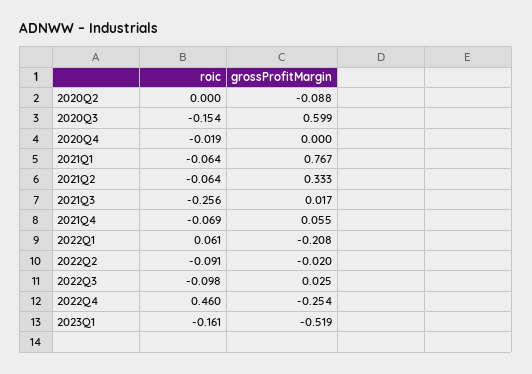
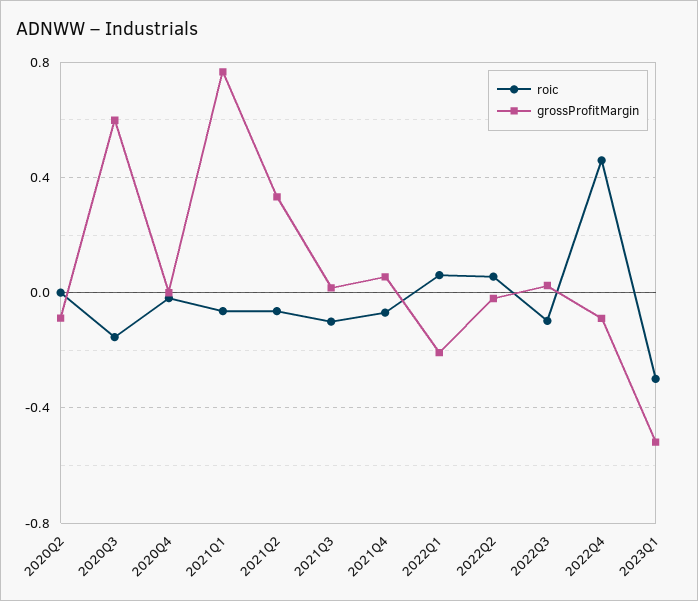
roic, 2021Q3: -0.256 -> -0.1
roic, 2022Q2: -0.091 -> 0.05
grossProfitMargin, 2022Q4: -0.254 -> -0.1
roic, 2023Q1: -0.161 -> -0.3

